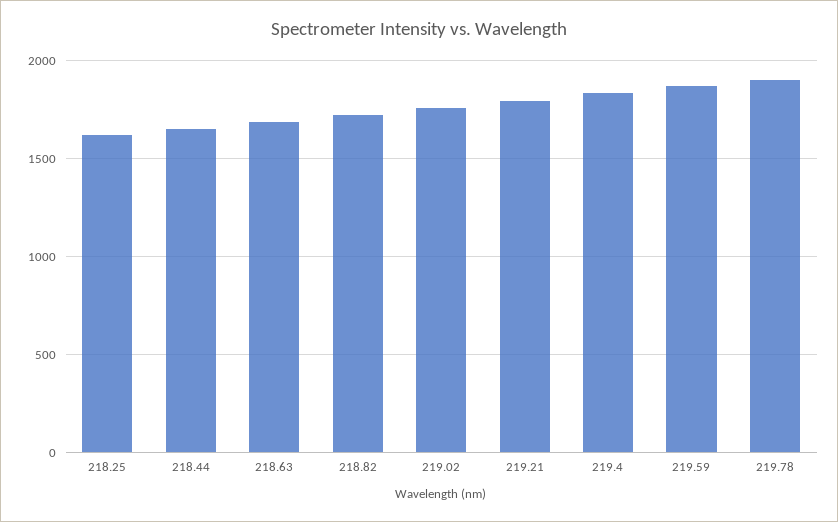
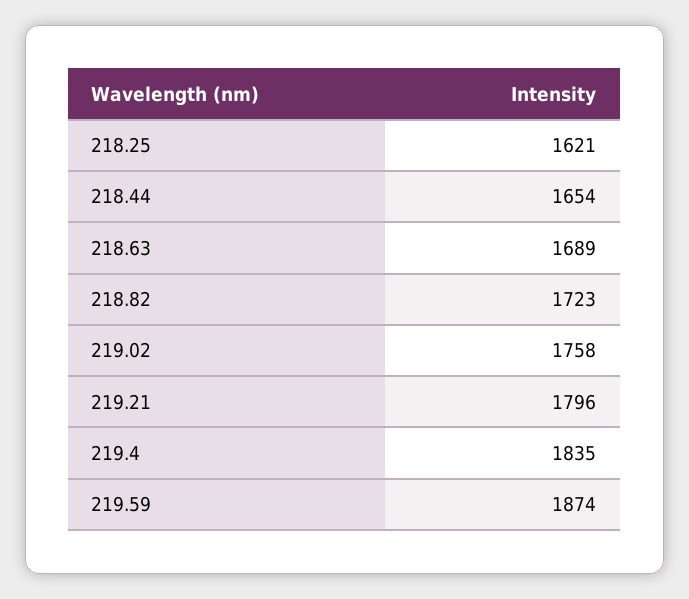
219.78: 1900 -> none

